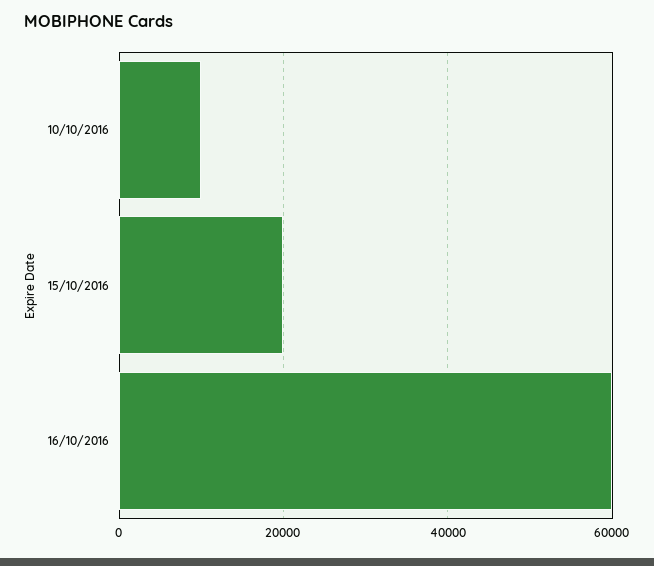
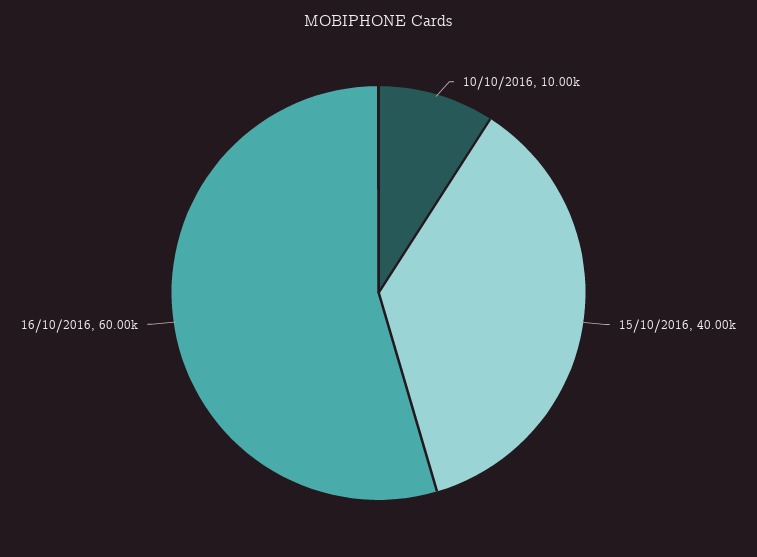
15/10/2016: 20000 -> 40000

